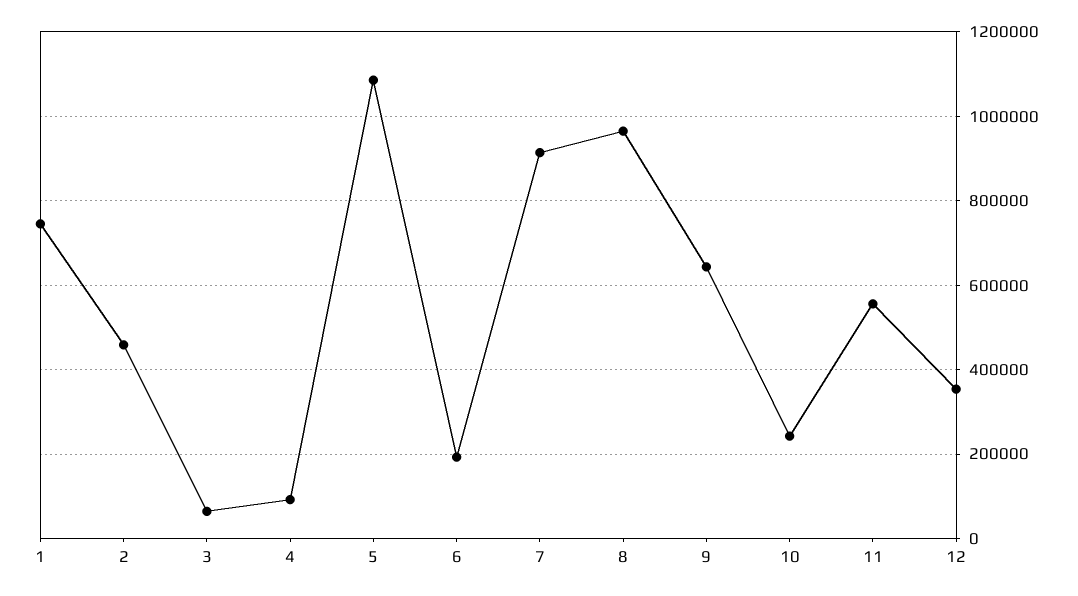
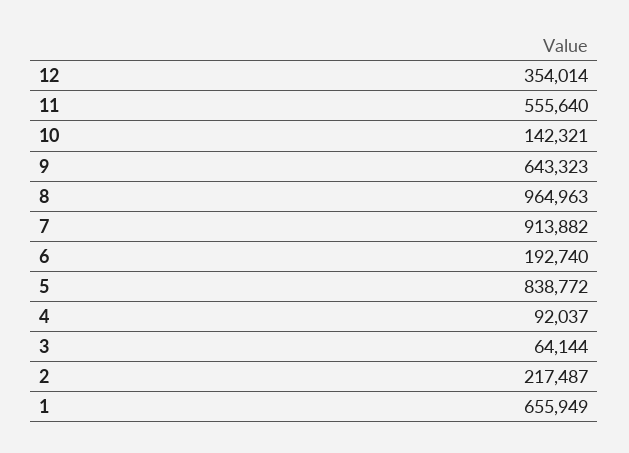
1: 740000 -> 655949
2: 460000 -> 217487
5: 1080000 -> 838772
10: 240000 -> 142321

